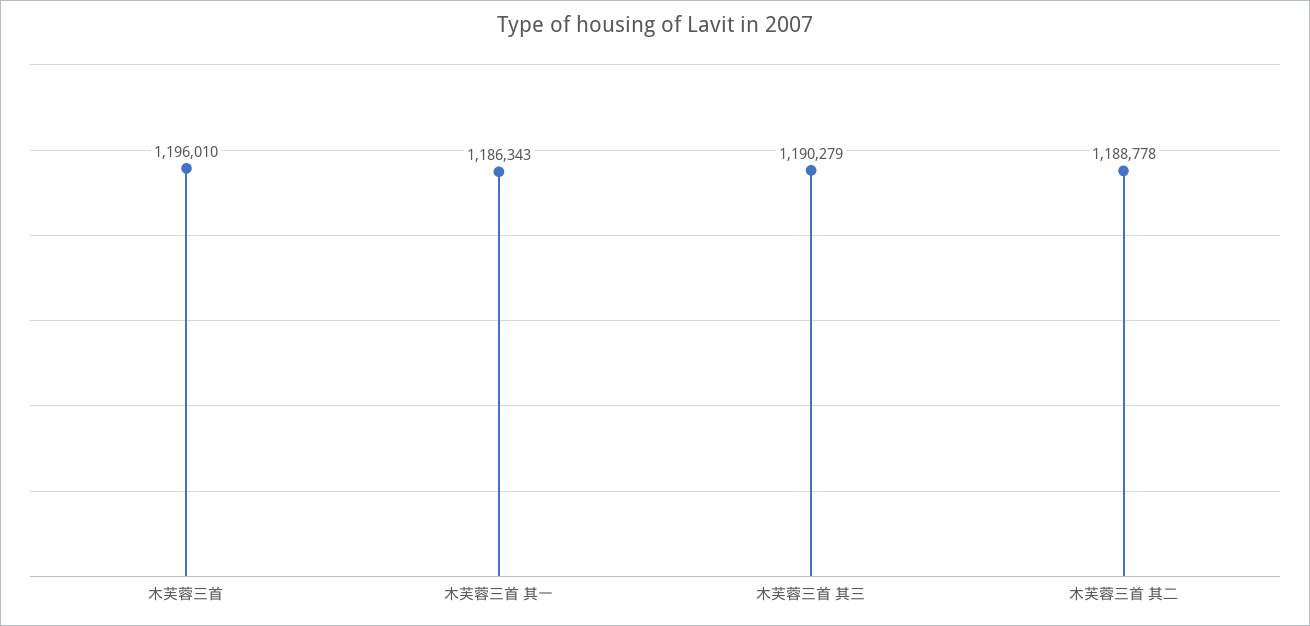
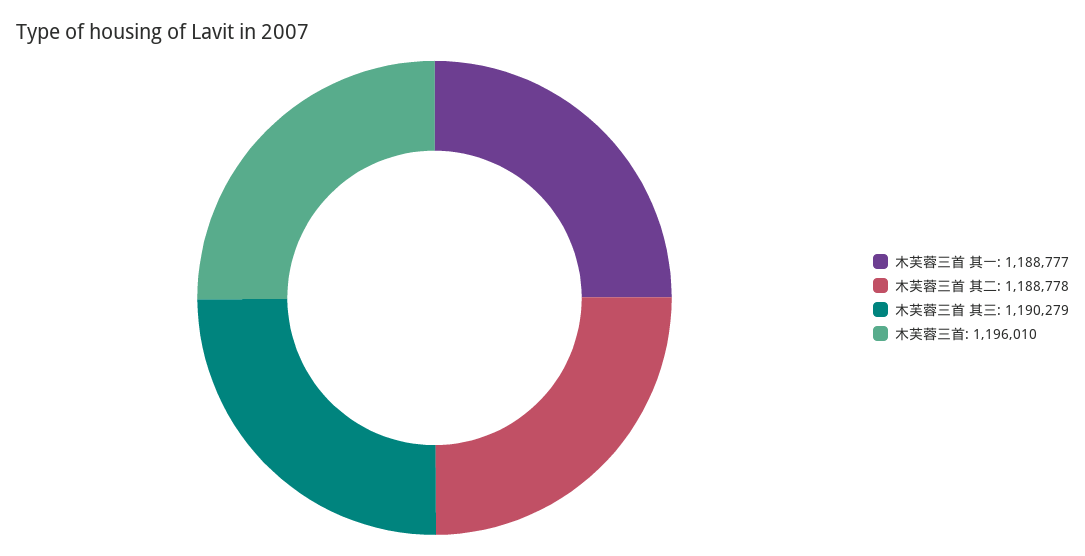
木芙蓉三首 其一: 1186343 -> 1188777

